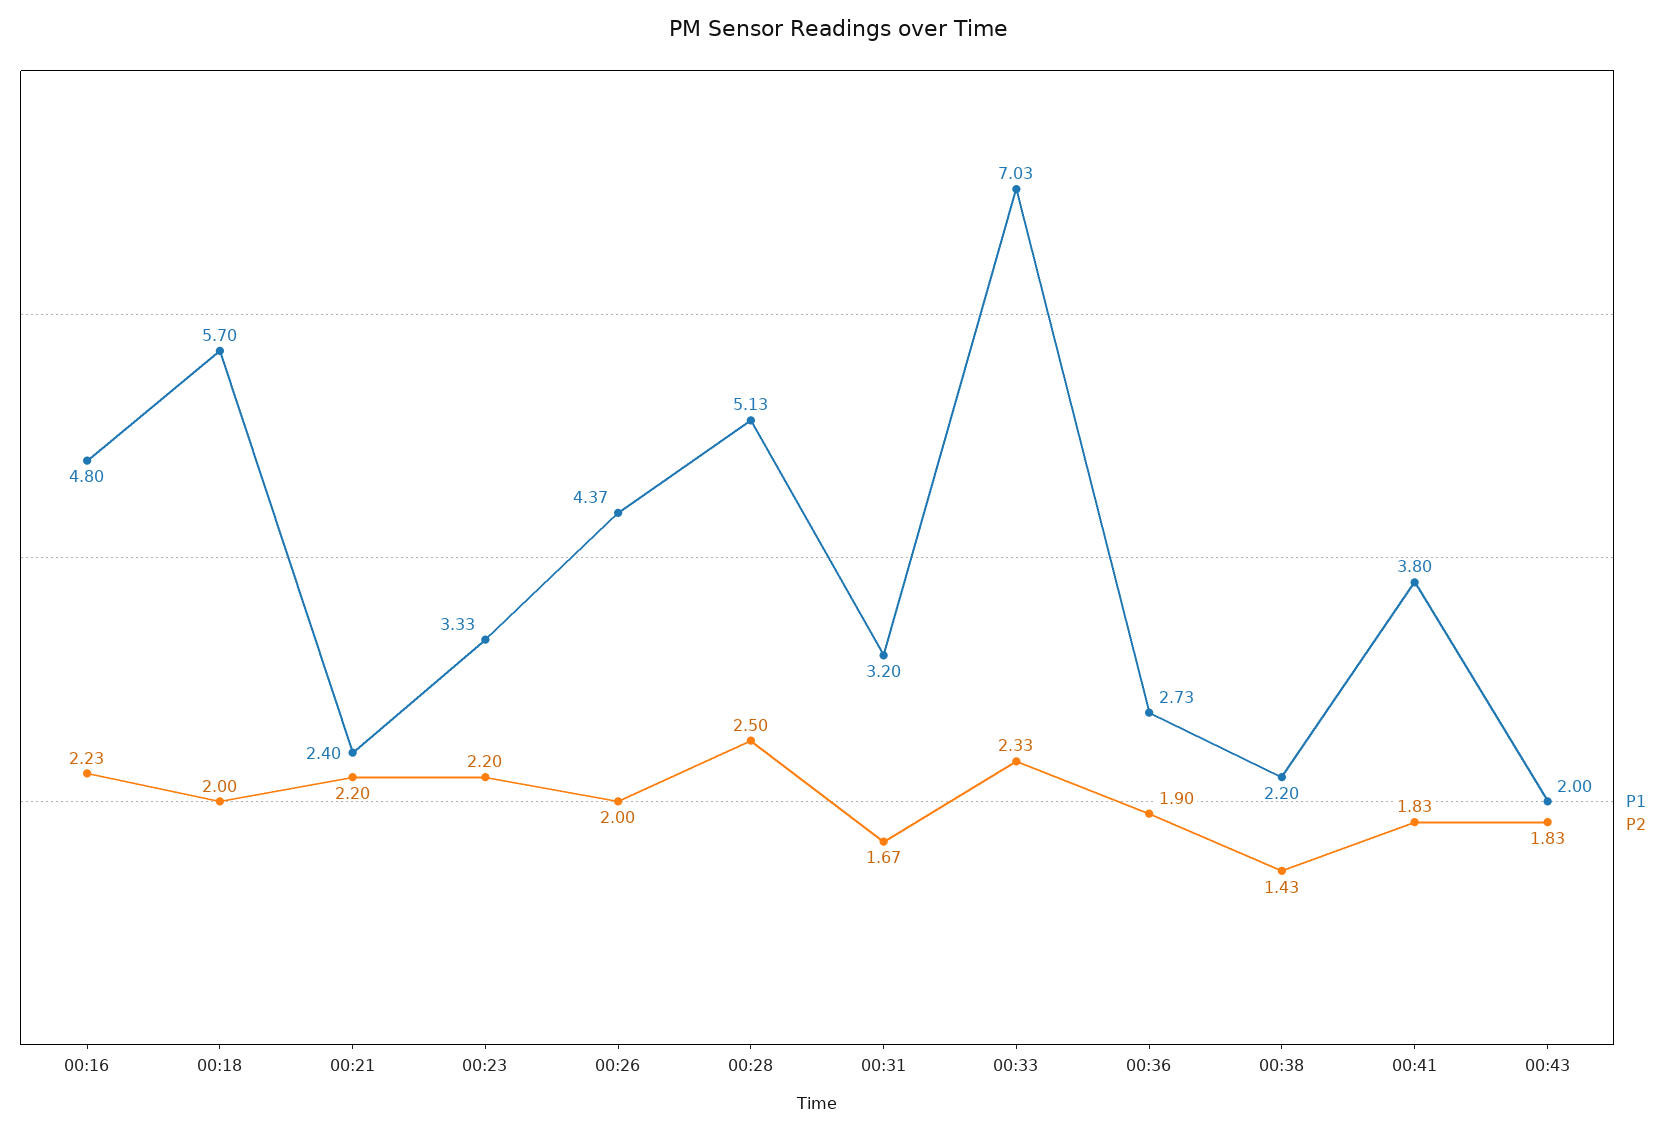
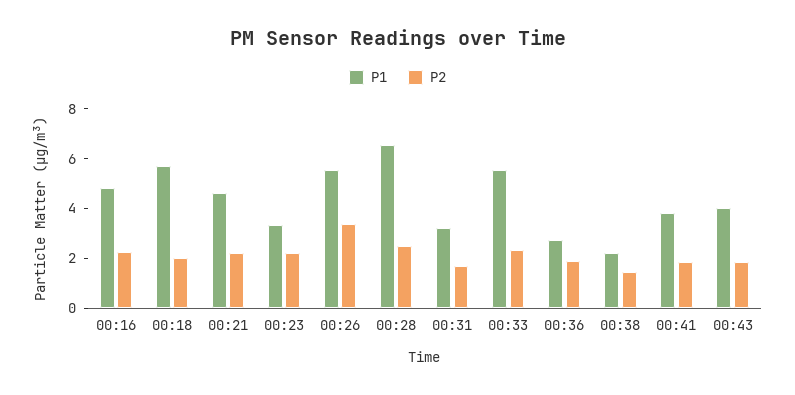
P1, 00:21: 2.4 -> 4.5
P1, 00:26: 4.37 -> 5.5
P2, 00:26: 2 -> 3.5
P1, 00:28: 5.13 -> 6.5
P1, 00:33: 7.03 -> 5.5
P1, 00:43: 2 -> 4

